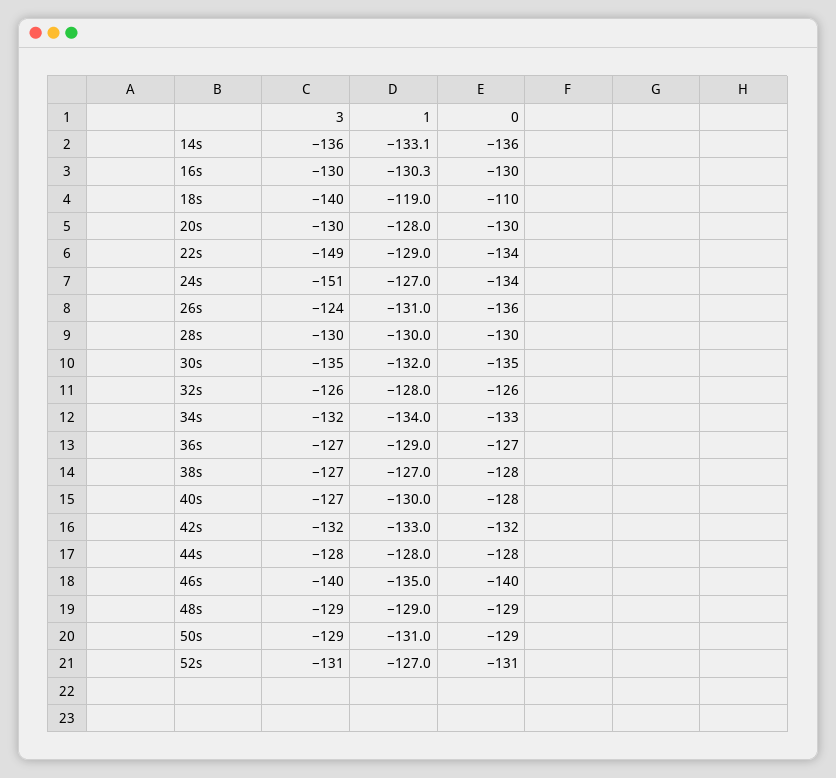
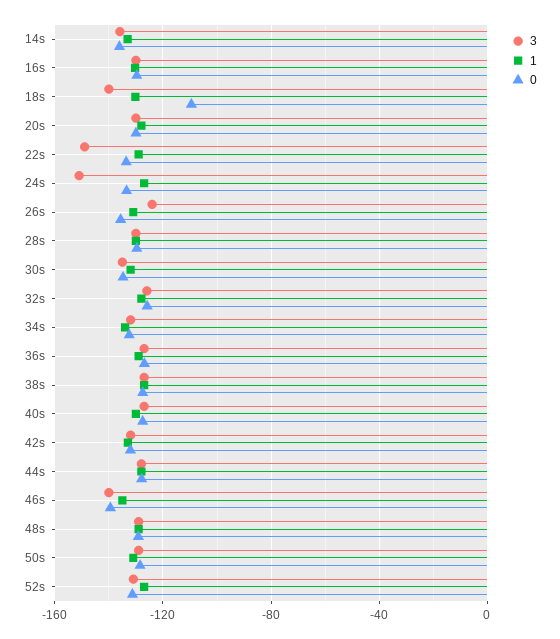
1, 18s: -119 -> -130

